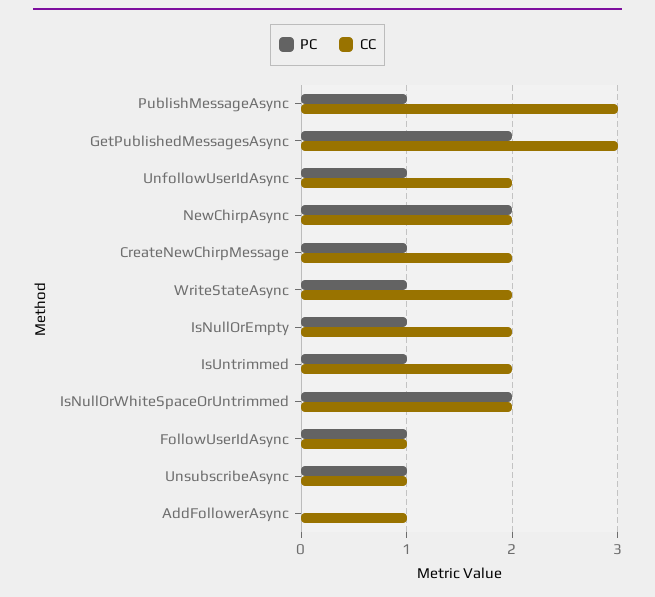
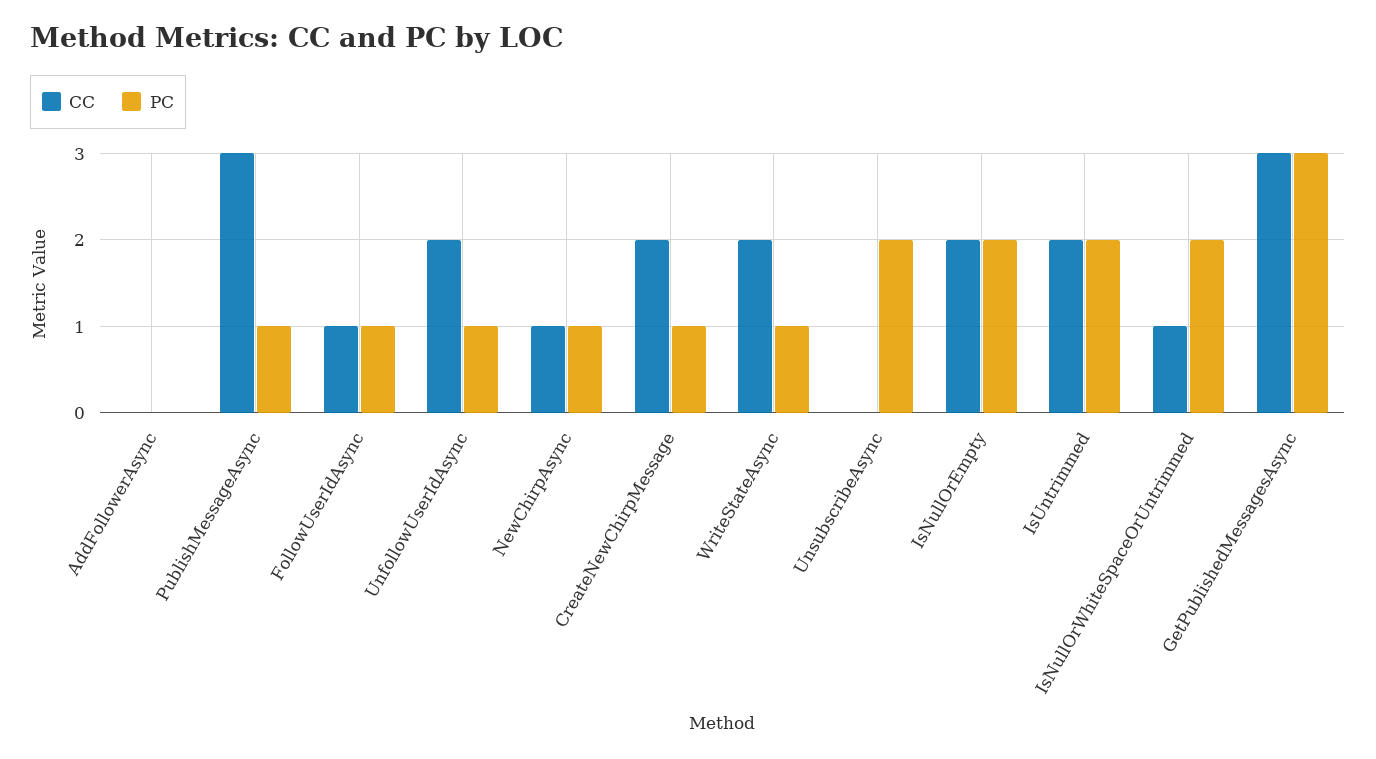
PC, GetPublishedMessagesAsync: 2 -> 3
PC, NewChirpAsync: 2 -> 1
CC, NewChirpAsync: 2 -> 1
PC, IsNullOrEmpty: 1 -> 2
PC, IsUntrimmed: 1 -> 2
CC, IsNullOrWhiteSpaceOrUntrimmed: 2 -> 1
PC, UnsubscribeAsync: 1 -> 2
CC, UnsubscribeAsync: 1 -> 0
CC, AddFollowerAsync: 1 -> 0

